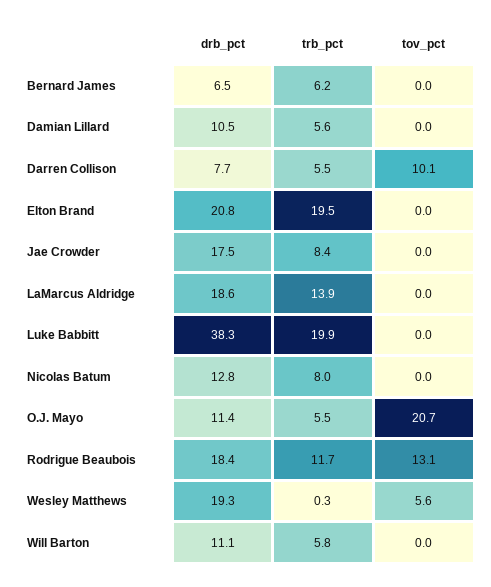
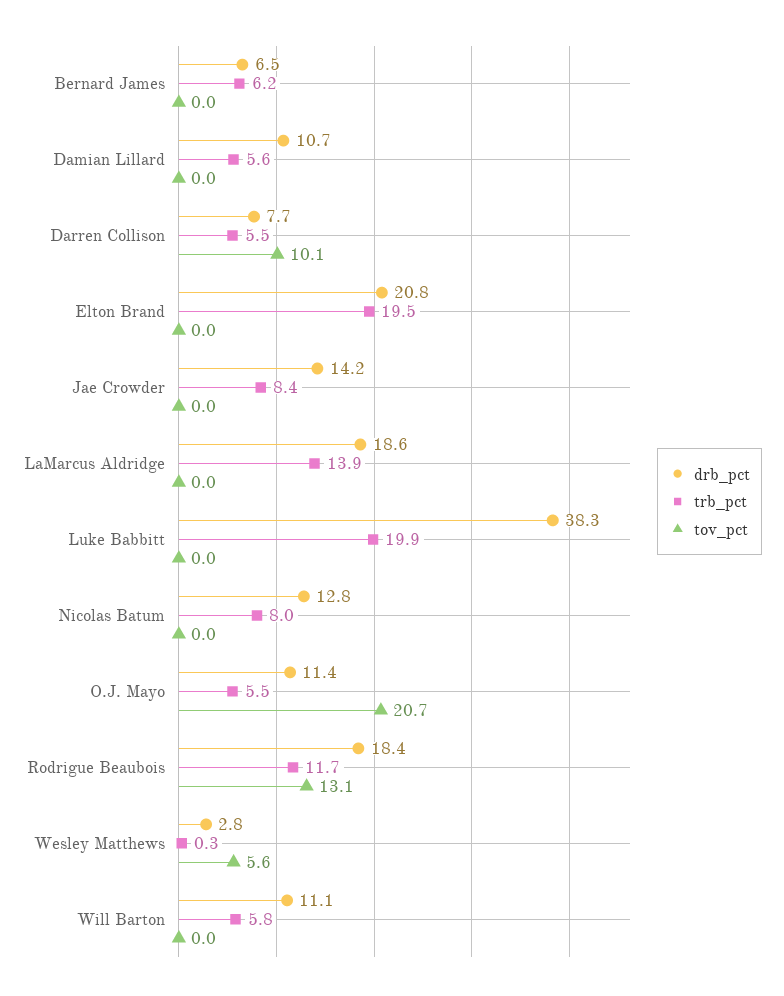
drb_pct, Damian Lillard: 10.5 -> 10.7
drb_pct, Jae Crowder: 17.5 -> 14.2
drb_pct, Wesley Matthews: 19.3 -> 2.8

